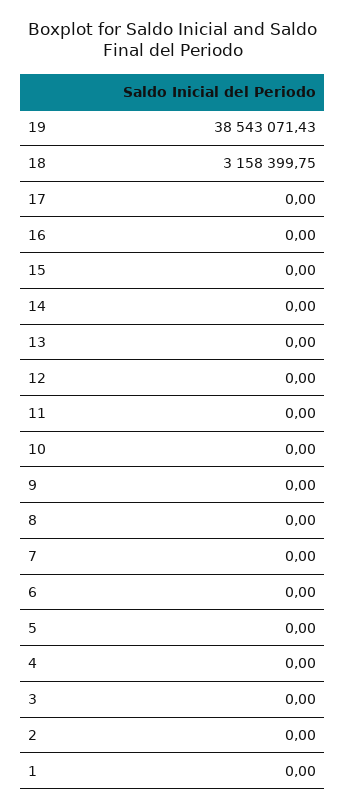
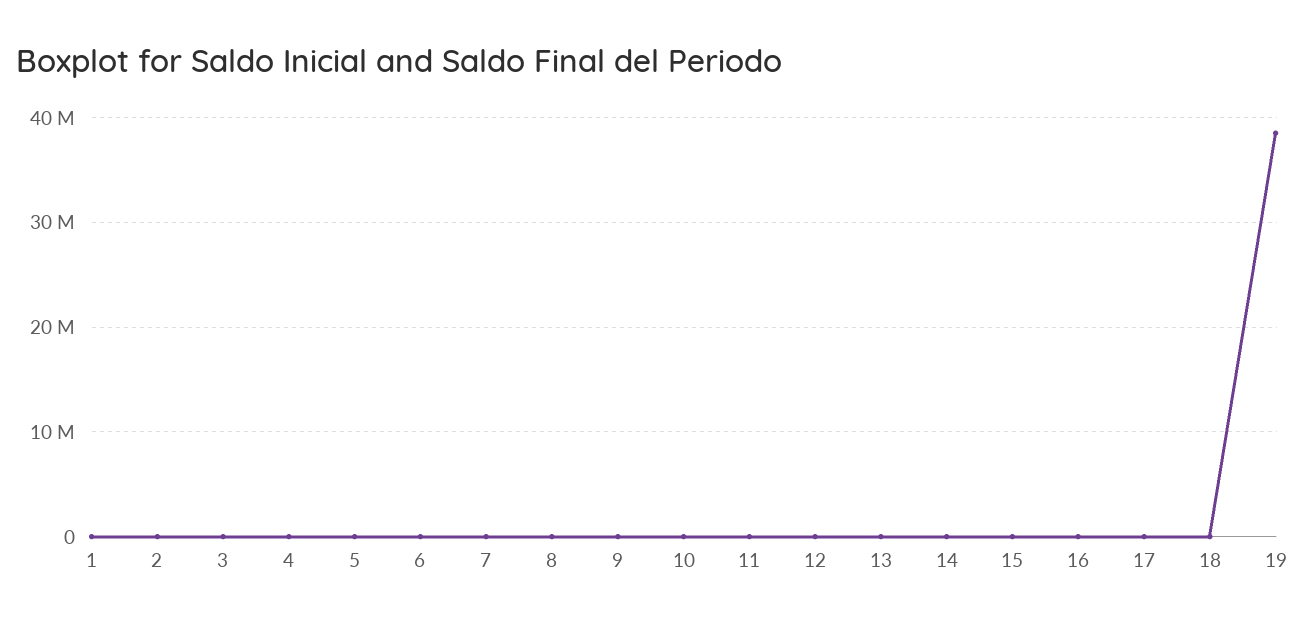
18: 3158399.75 -> 0

